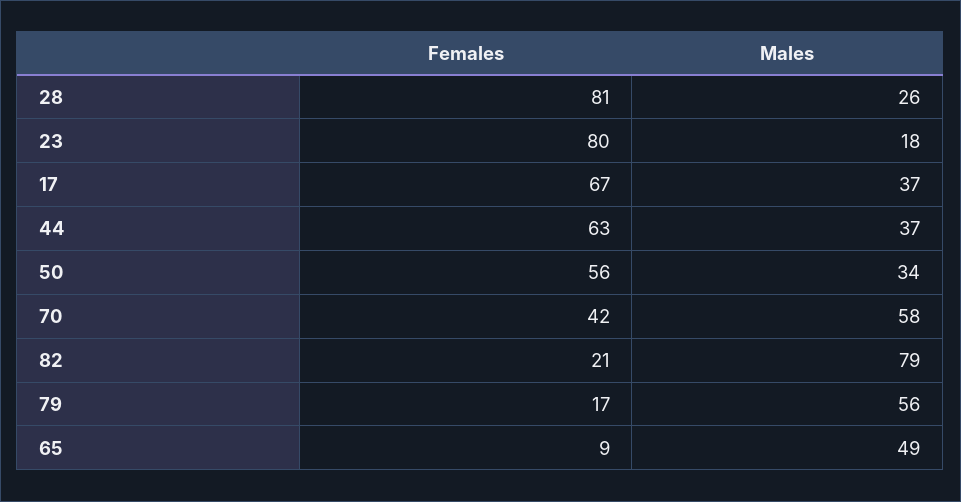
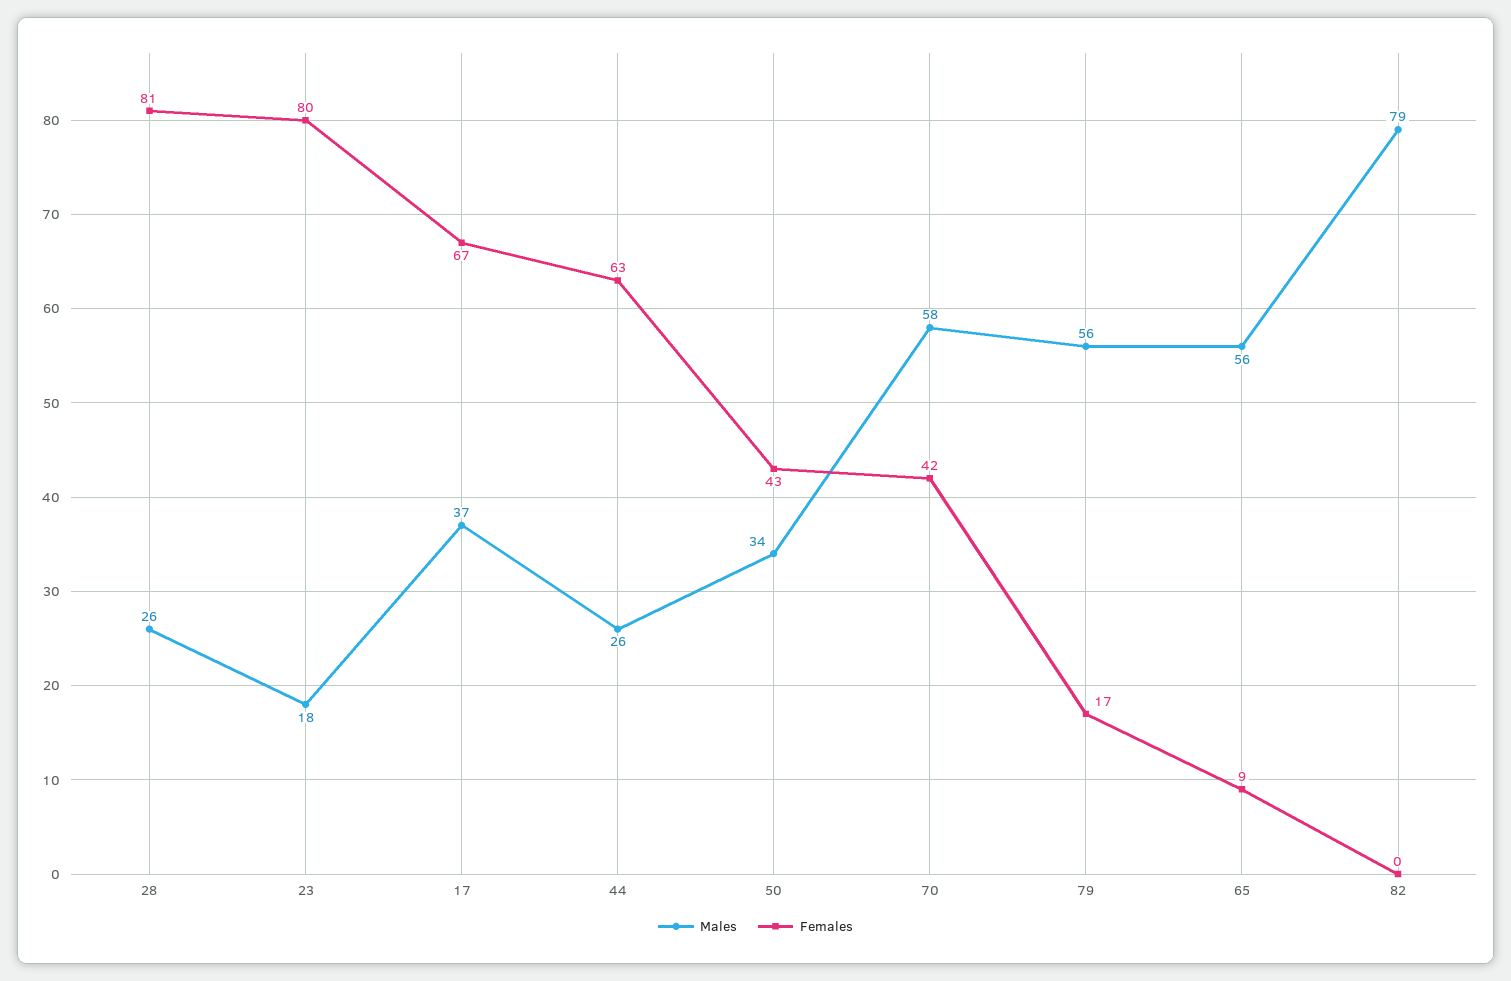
Males, 44: 37 -> 26
Females, 50: 56 -> 43
Females, 82: 21 -> 0
Males, 65: 49 -> 56

